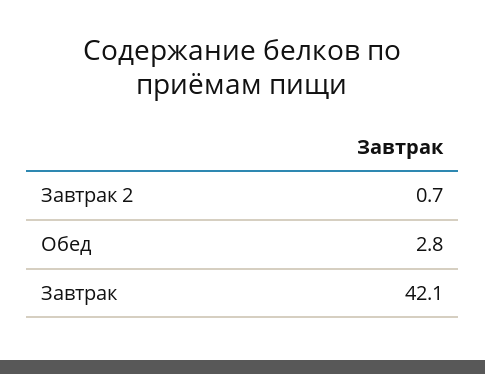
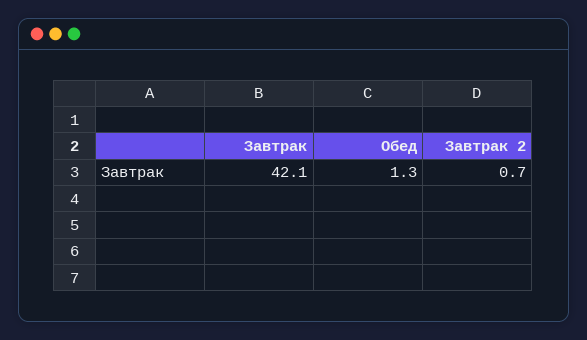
Обед: 2.8 -> 1.3

